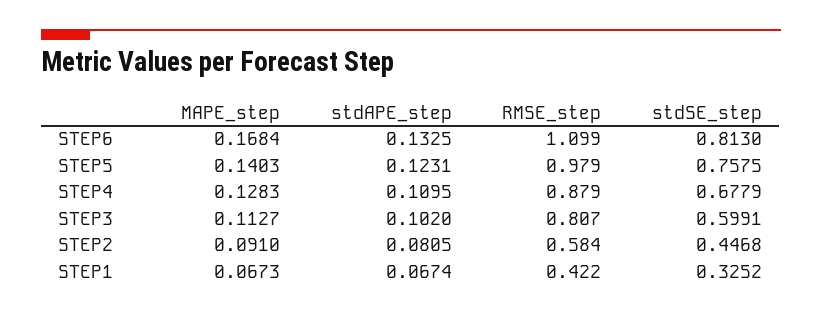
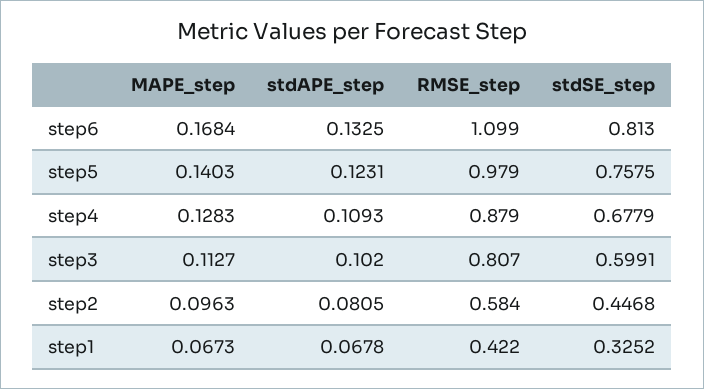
stdAPE_step, STEP4: 0.1095 -> 0.1093
MAPE_step, STEP2: 0.091 -> 0.0963
stdAPE_step, STEP1: 0.0674 -> 0.0678

